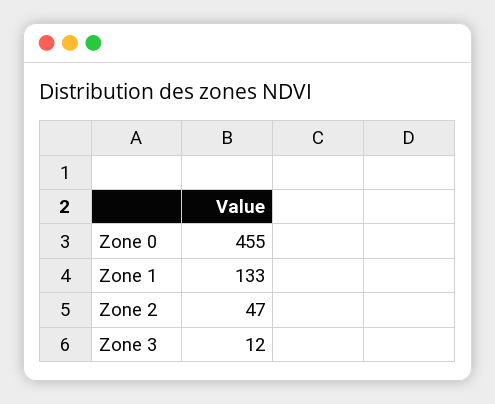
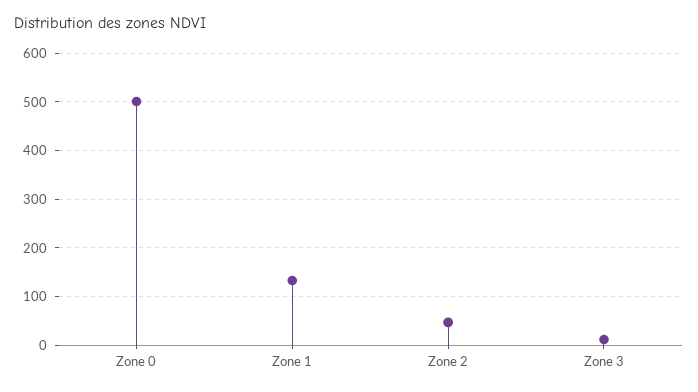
Zone 0: 455 -> 500

